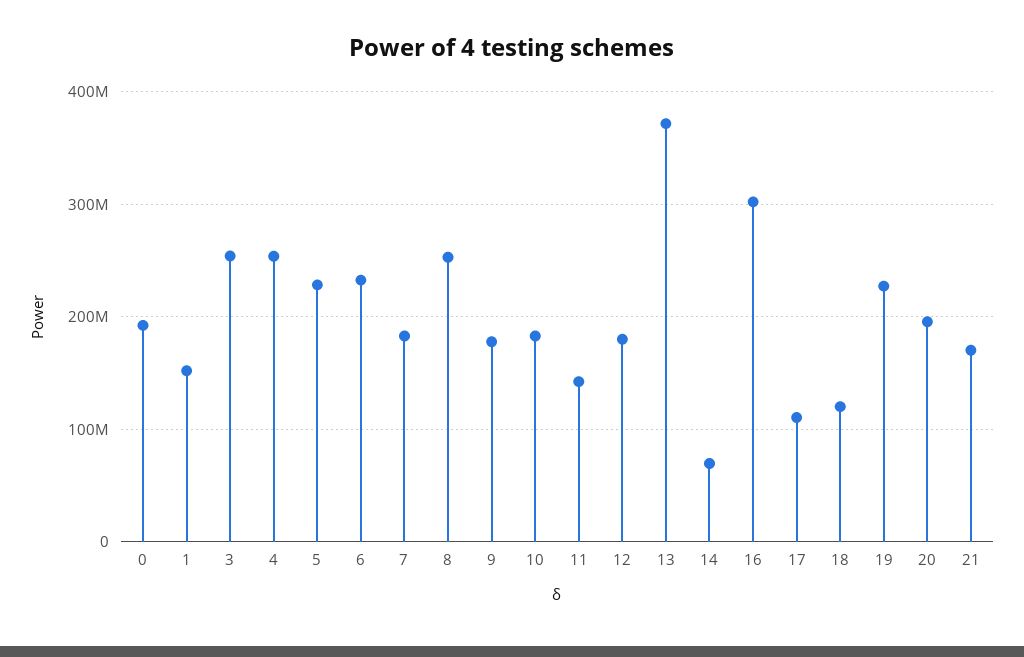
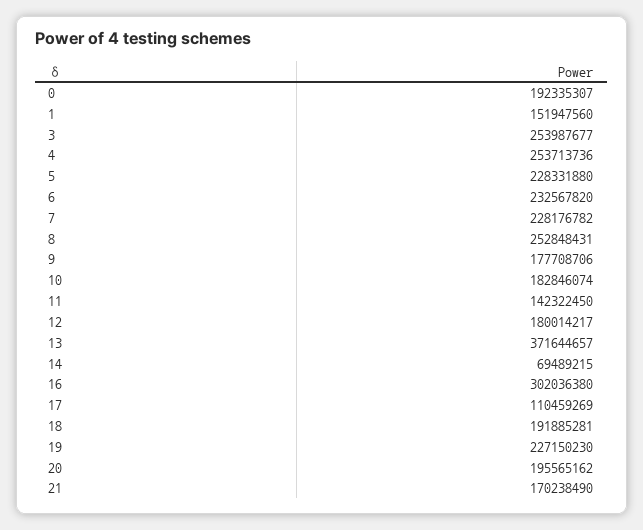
7: 180000000 -> 228176782
18: 120000000 -> 191885281

